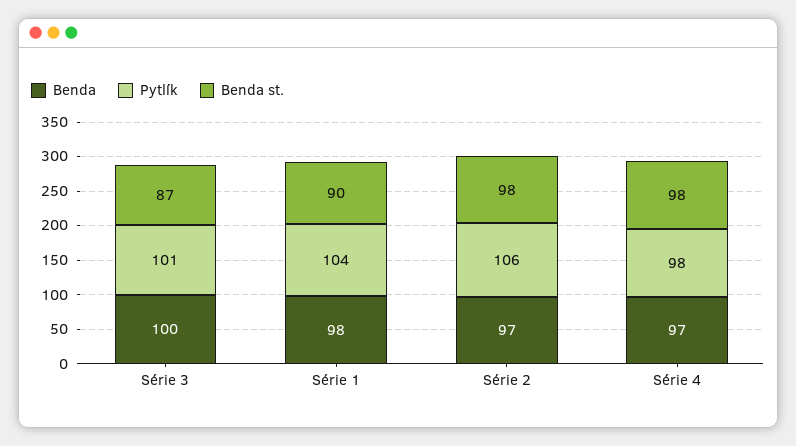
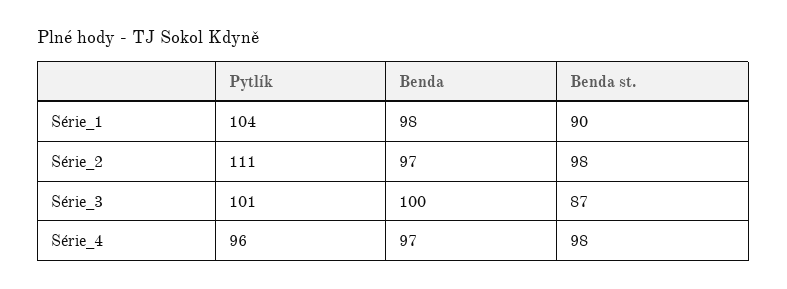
Pytlík, Série 2: 106 -> 111
Pytlík, Série 4: 98 -> 96

